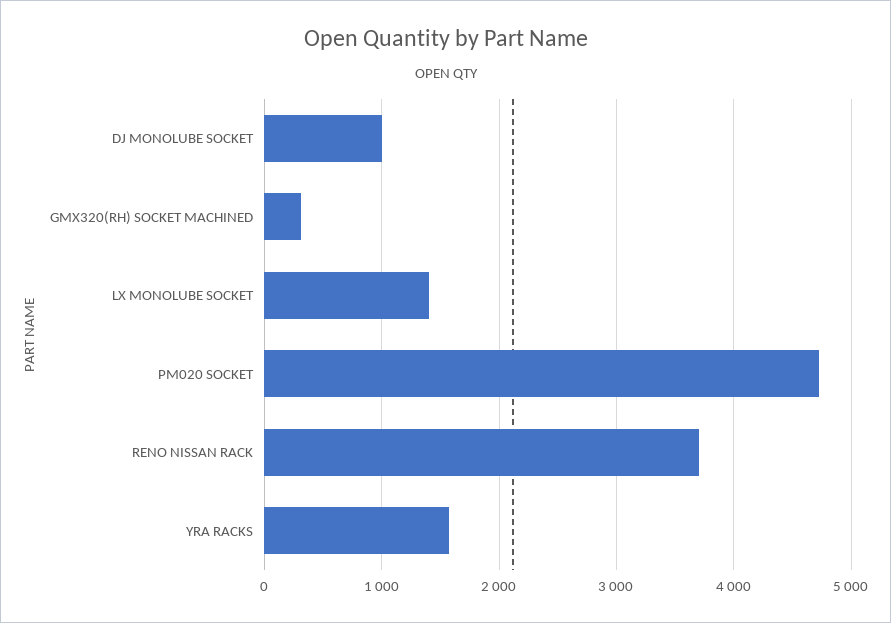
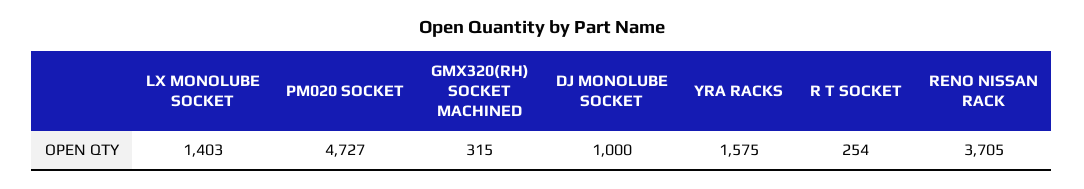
R T SOCKET: none -> 254

